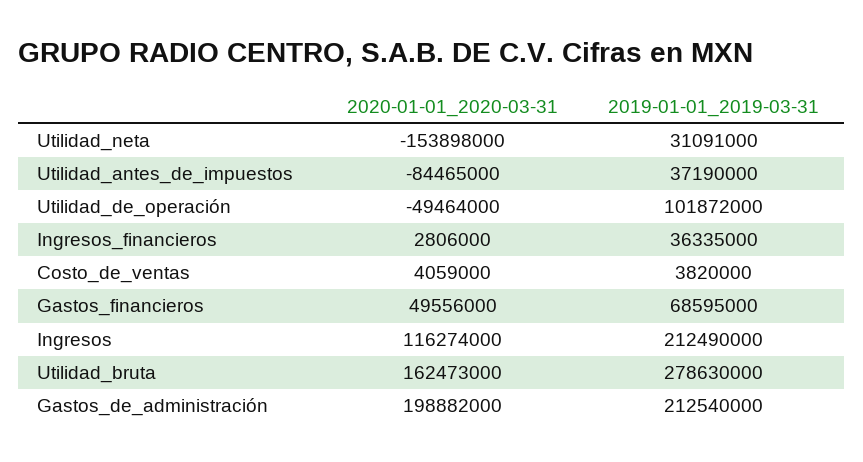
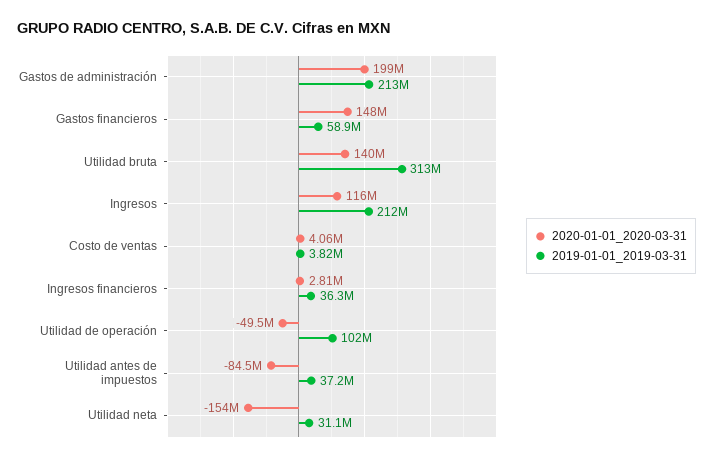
2020-01-01_2020-03-31, Gastos_financieros: 49556000 -> 148000000
2019-01-01_2019-03-31, Gastos_financieros: 68595000 -> 58900000
2020-01-01_2020-03-31, Utilidad_bruta: 162473000 -> 140000000
2019-01-01_2019-03-31, Utilidad_bruta: 278630000 -> 313000000

